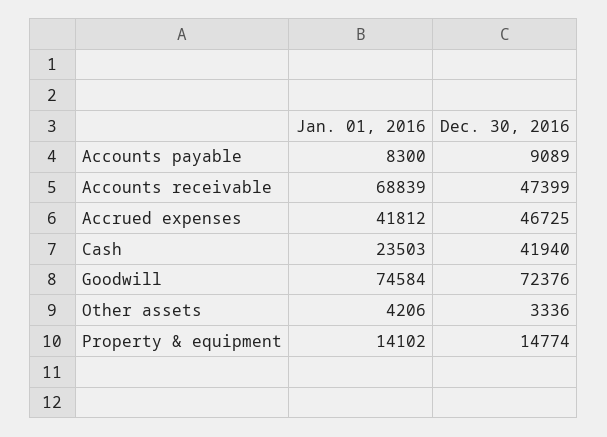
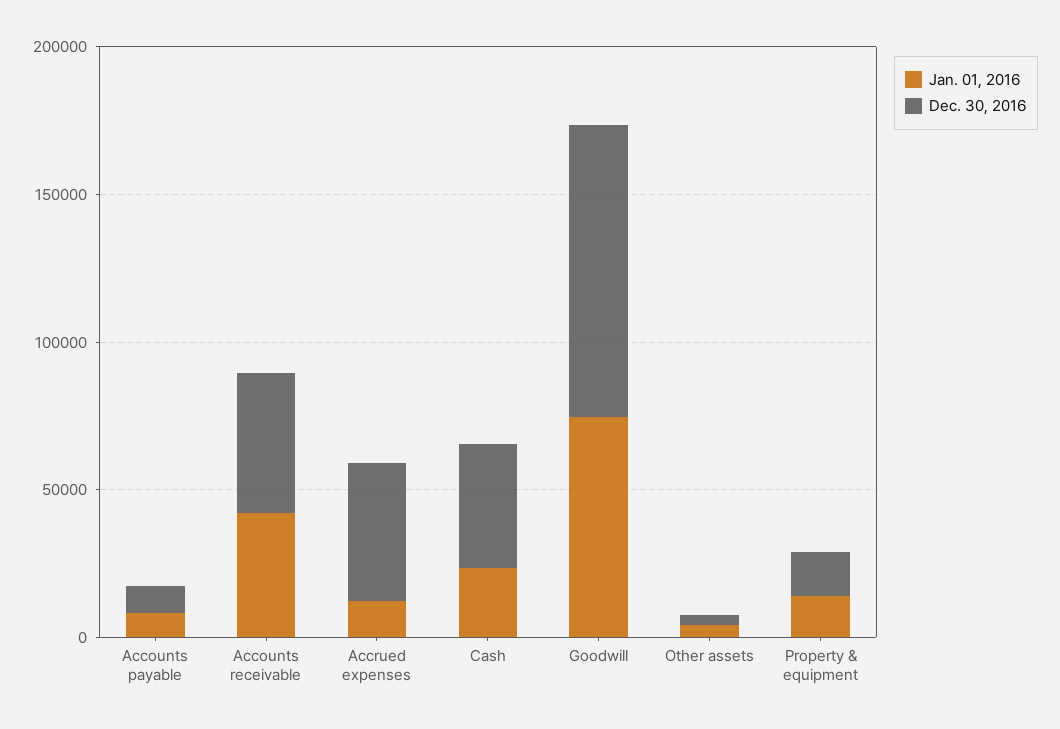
Jan. 01, 2016, Accounts receivable: 68839 -> 40000
Jan. 01, 2016, Accrued expenses: 41812 -> 10000
Dec. 30, 2016, Goodwill: 72376 -> 100000

